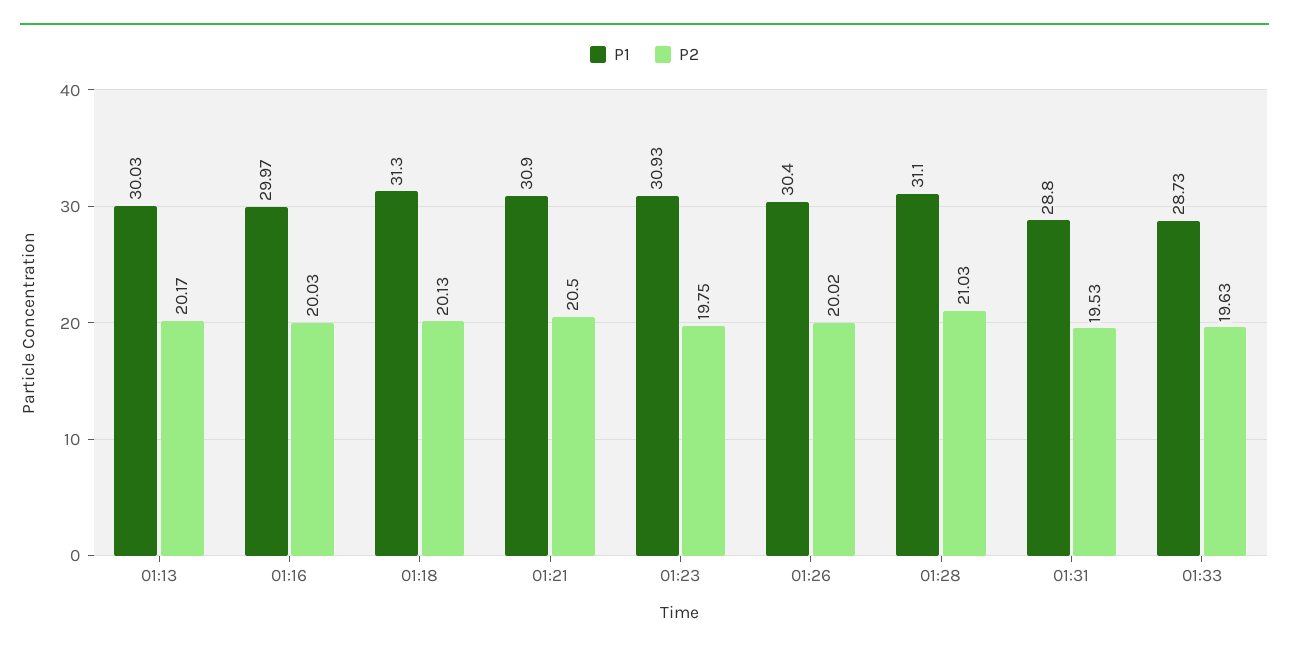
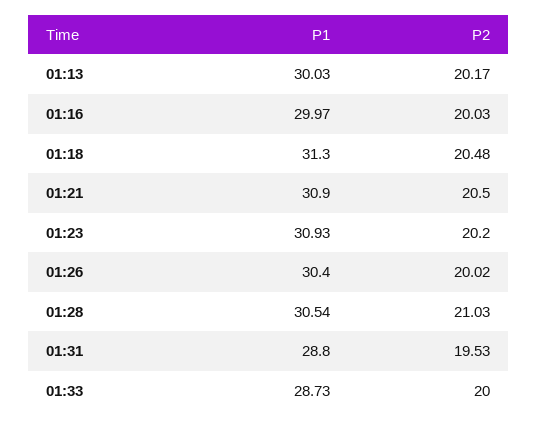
P2, 01:18: 20.13 -> 20.48
P2, 01:23: 19.75 -> 20.2
P1, 01:28: 31.1 -> 30.54
P2, 01:33: 19.63 -> 20

